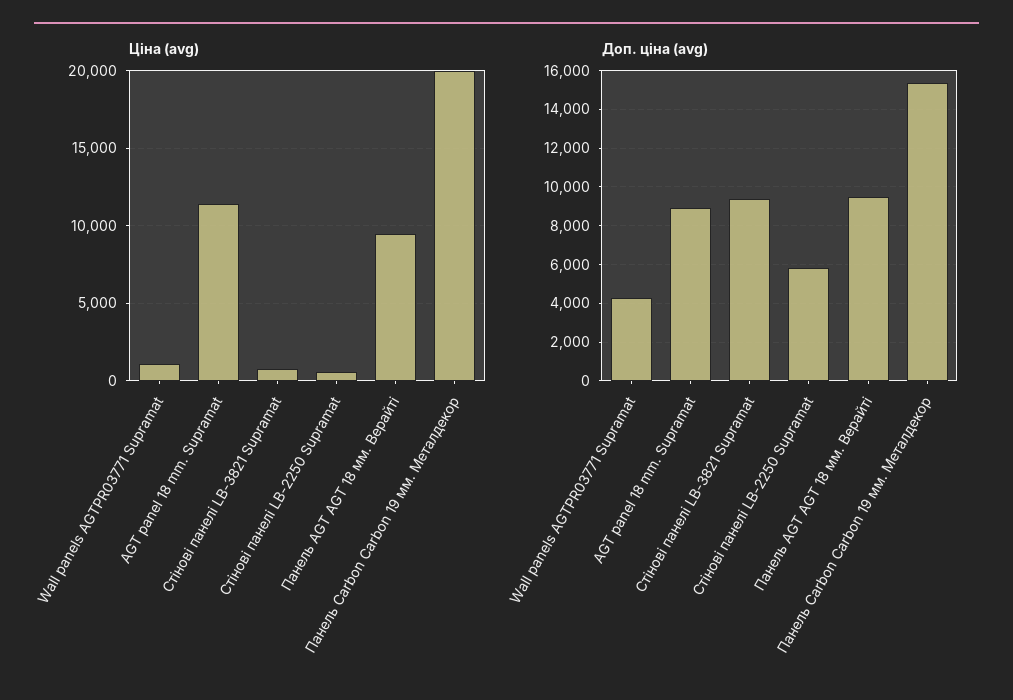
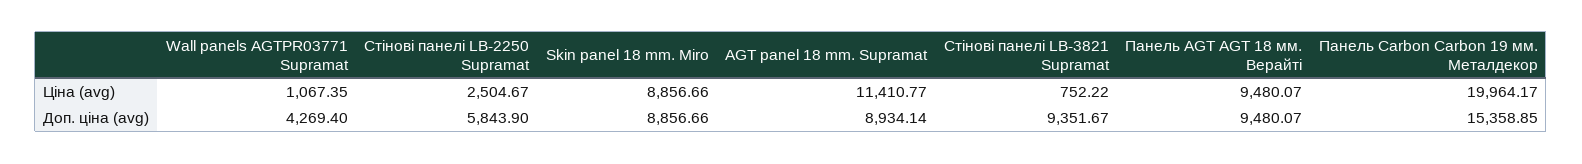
Ціна (avg), Стінові панелі LB-2250 Supramat: 500 -> 2504.67
Ціна (avg), Skin panel 18 mm. Miro: none -> 8856.66
Доп. ціна (avg), Skin panel 18 mm. Miro: none -> 8856.66

